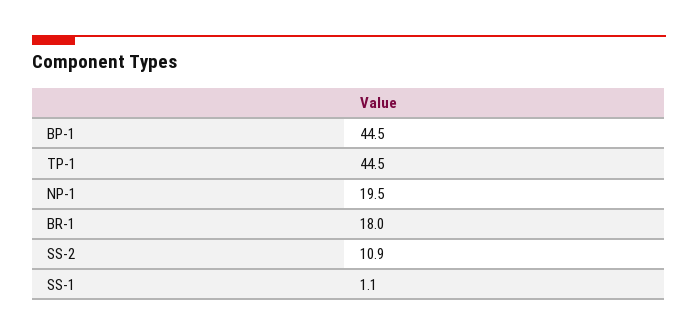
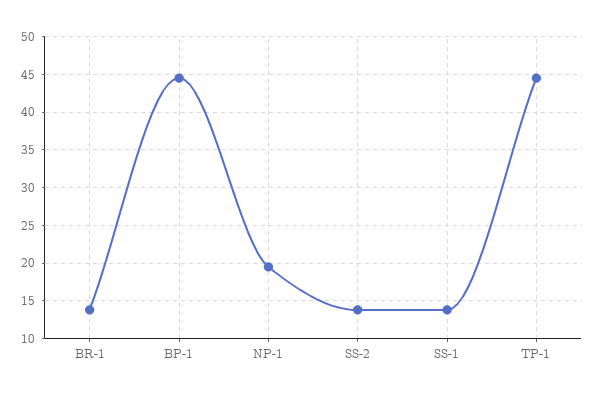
BR-1: 18 -> 14
SS-2: 10.9 -> 14
SS-1: 1.1 -> 14

